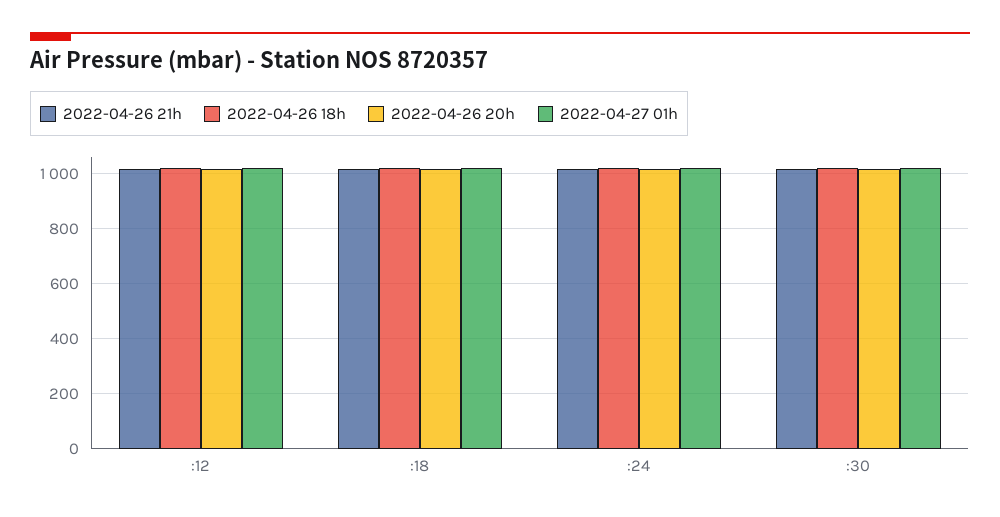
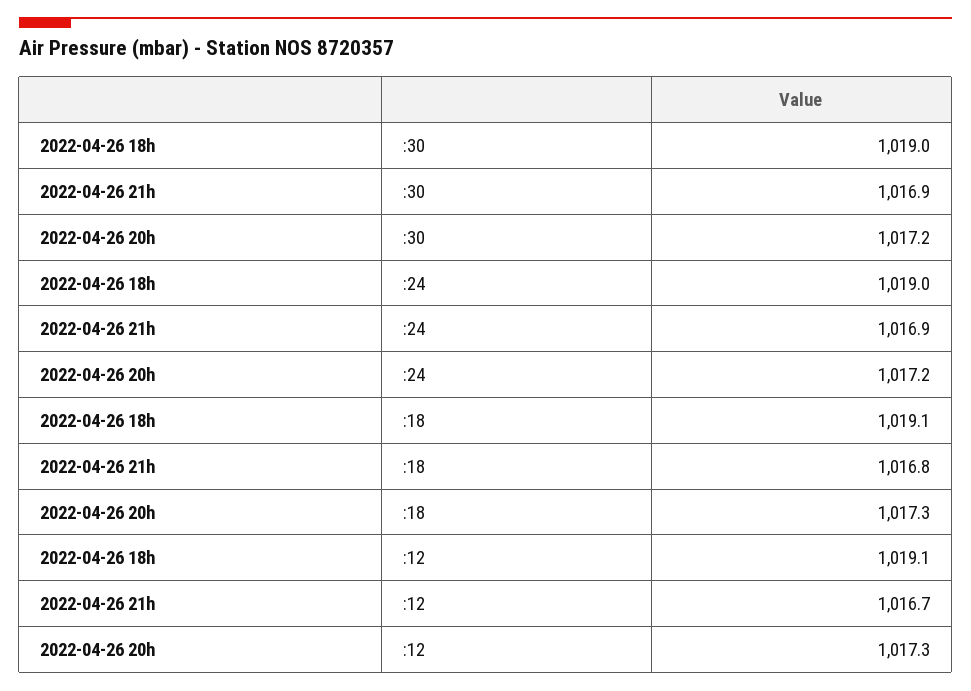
2022-04-27 01h, :12: 1025 -> none
2022-04-27 01h, :18: 1025 -> none
2022-04-27 01h, :24: 1025 -> none
2022-04-27 01h, :30: 1025 -> none

